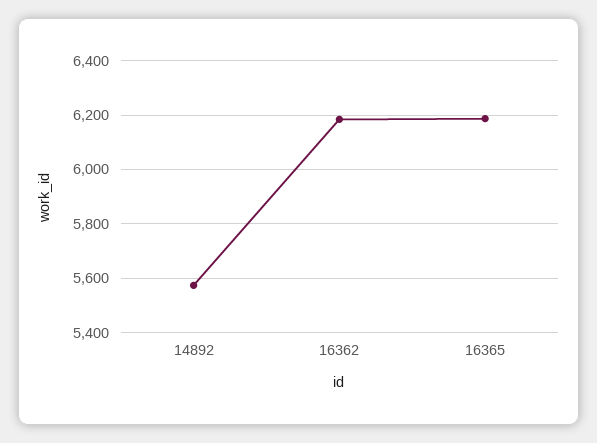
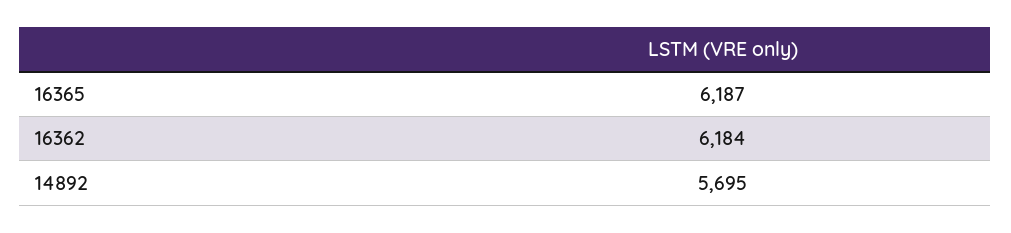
14892: 5575 -> 5695

